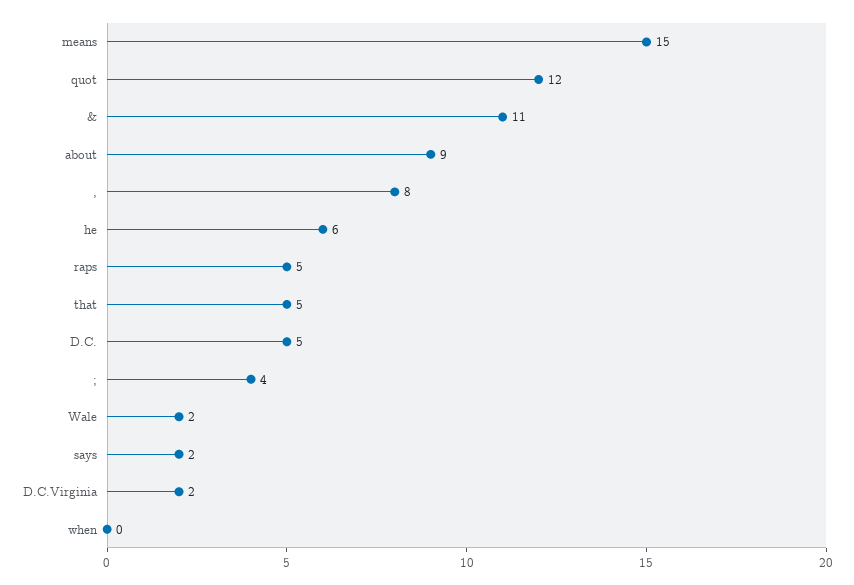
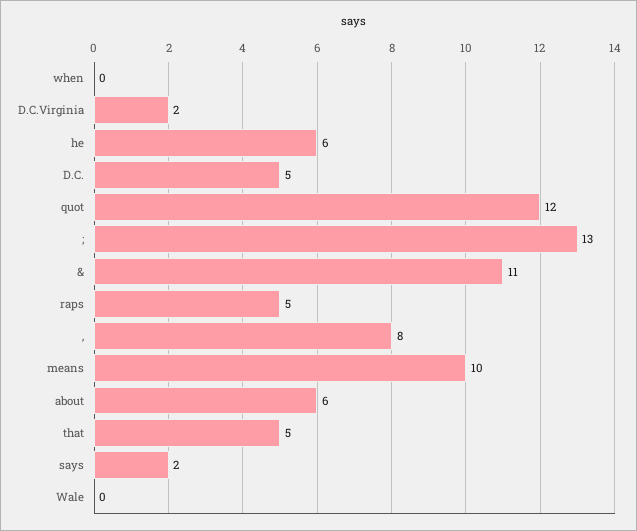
means: 15 -> 10
about: 9 -> 6
;: 4 -> 13
Wale: 2 -> 0

